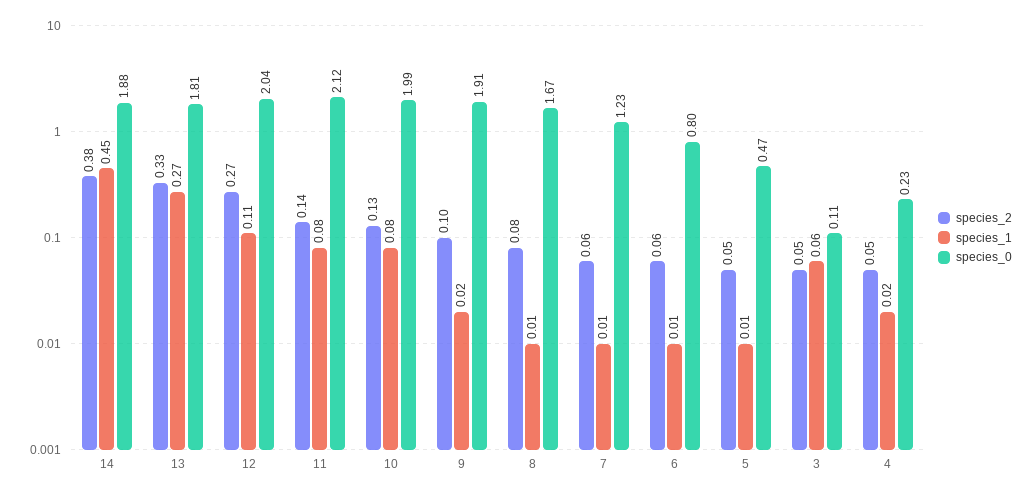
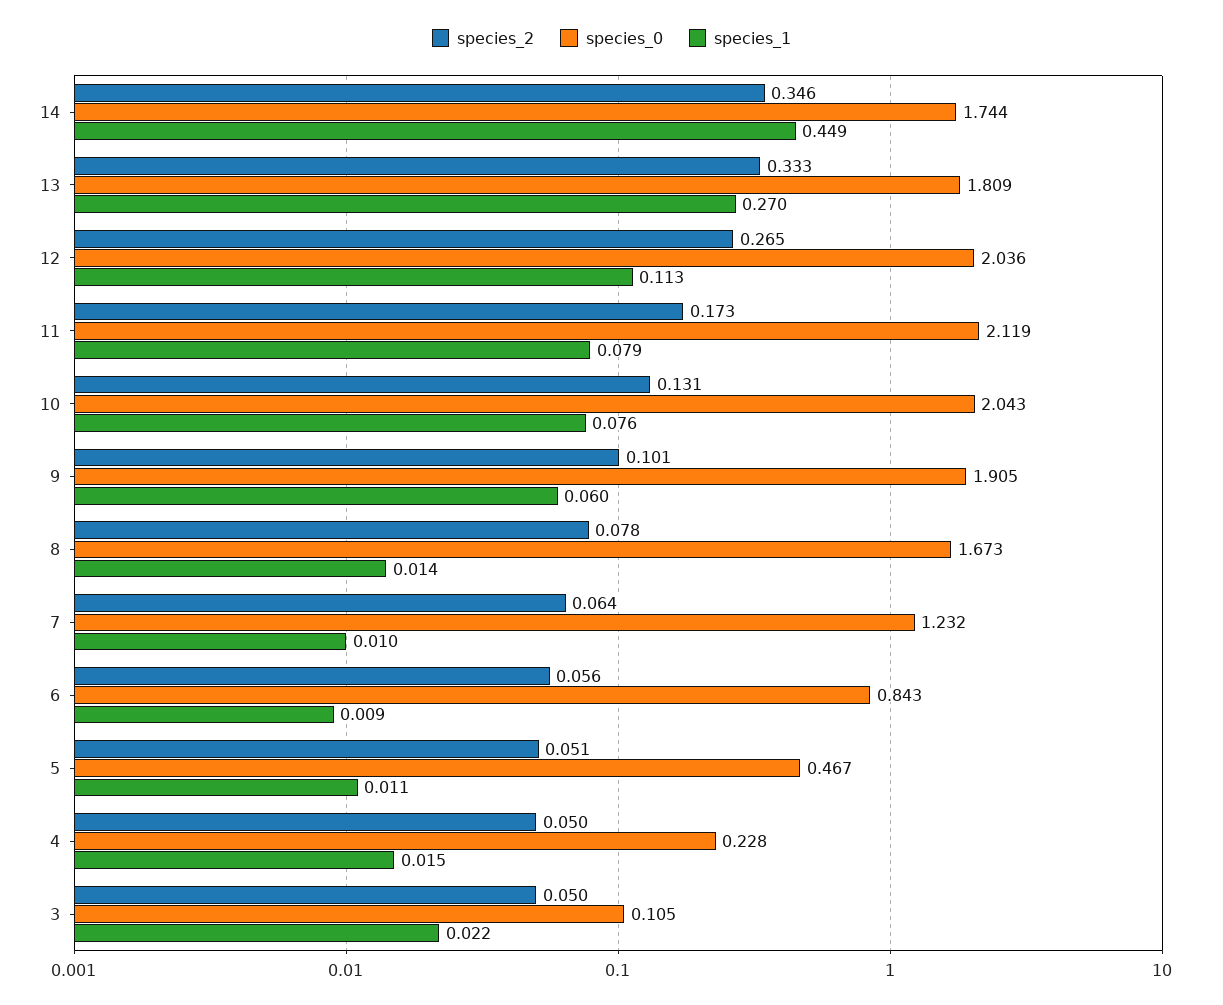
species_2, 14: 0.38 -> 0.346
species_0, 14: 1.88 -> 1.744
species_2, 11: 0.14 -> 0.173
species_0, 10: 1.99 -> 2.043
species_1, 9: 0.02 -> 0.06
species_0, 6: 0.8 -> 0.843
species_1, 3: 0.06 -> 0.022

